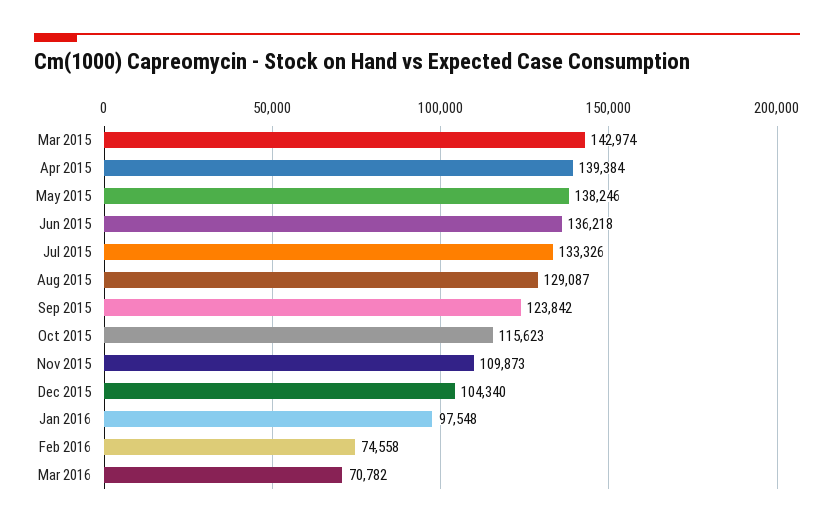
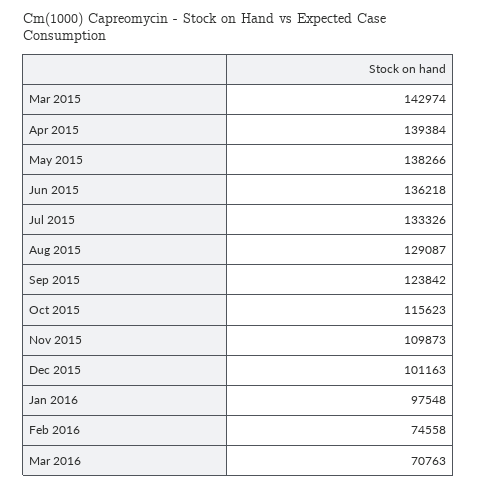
May 2015: 138246 -> 138266
Dec 2015: 104340 -> 101163
Mar 2016: 70782 -> 70763

